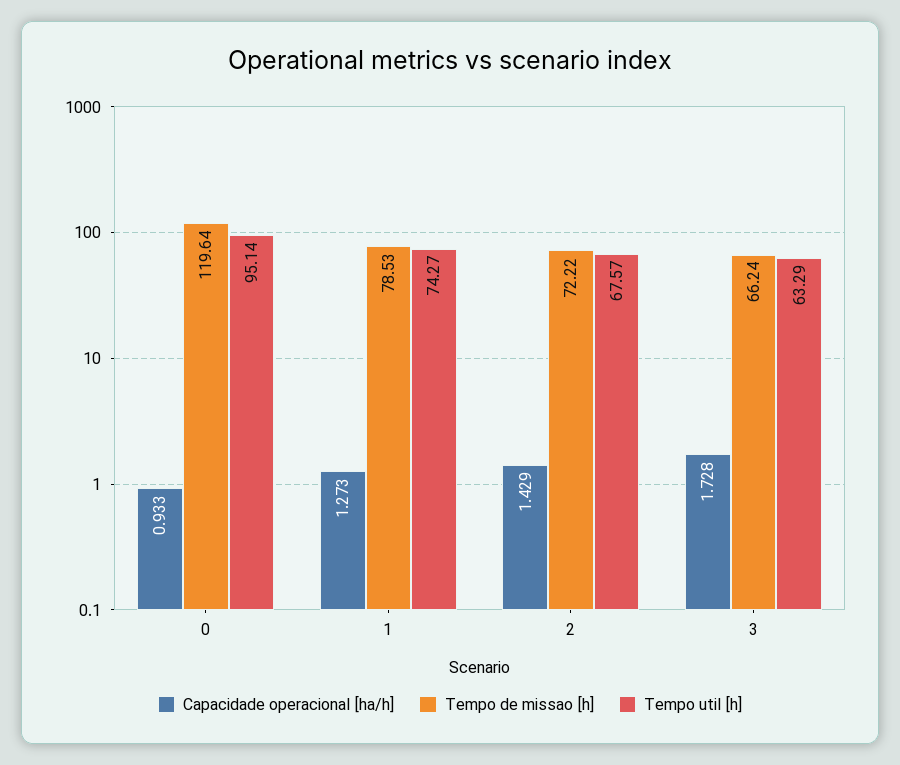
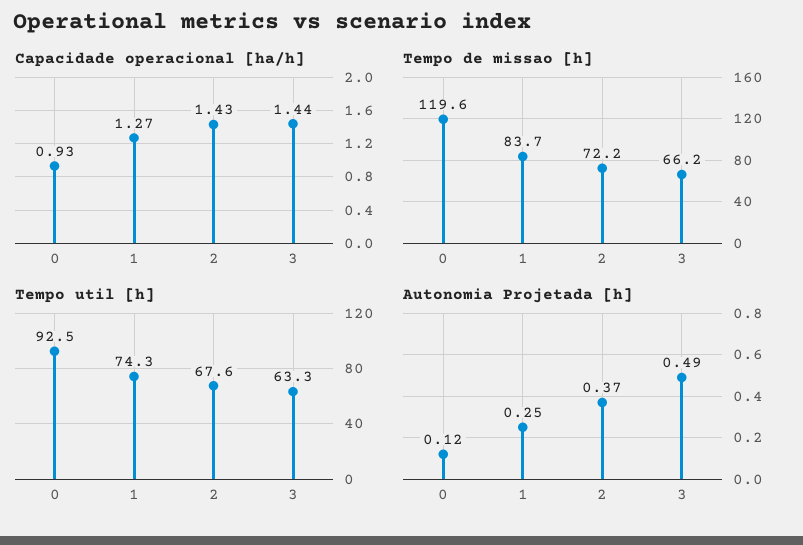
Tempo util [h], 0: 95.14 -> 92.5
Tempo de missao [h], 1: 78.53 -> 83.7
Capacidade operacional [ha/h], 3: 1.728 -> 1.44
Autonomia Projetada [h], 0: none -> 0.12
Autonomia Projetada [h], 1: none -> 0.25
Autonomia Projetada [h], 2: none -> 0.37
Autonomia Projetada [h], 3: none -> 0.49

